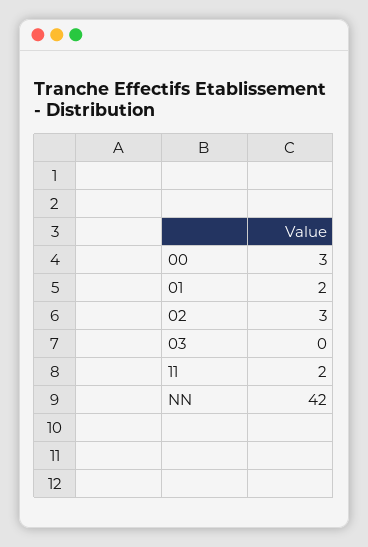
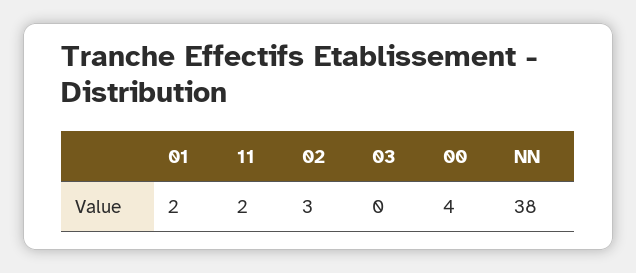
00: 3 -> 4
NN: 42 -> 38

